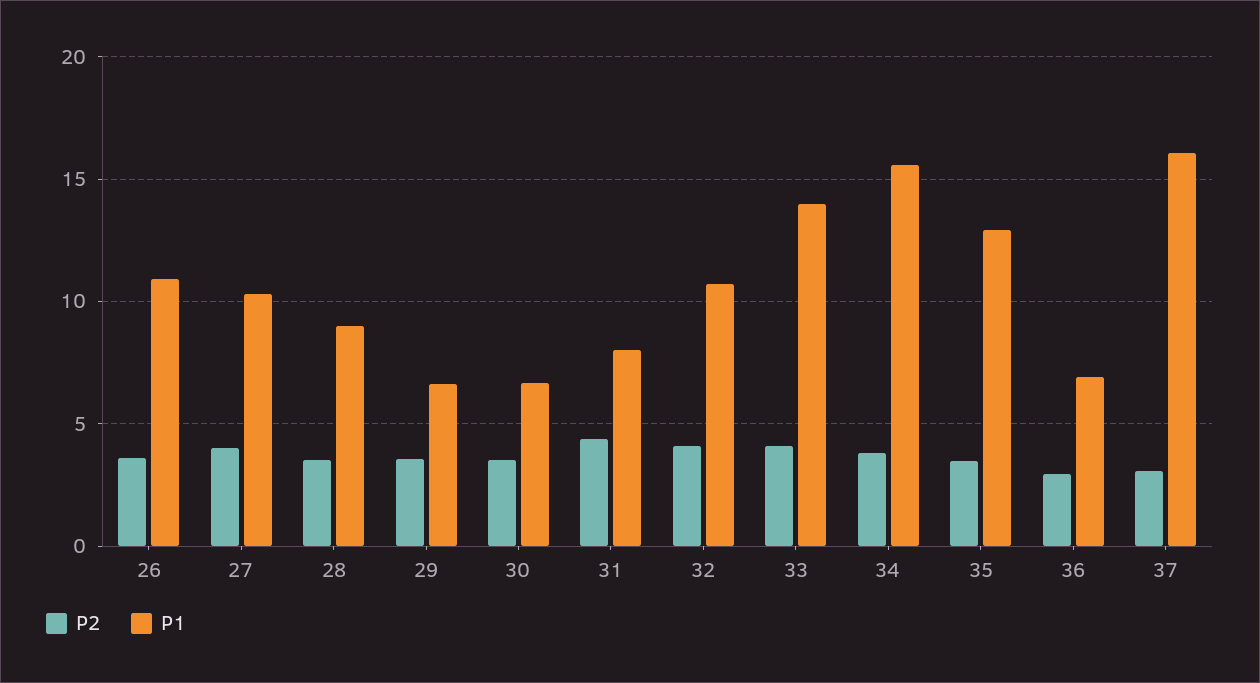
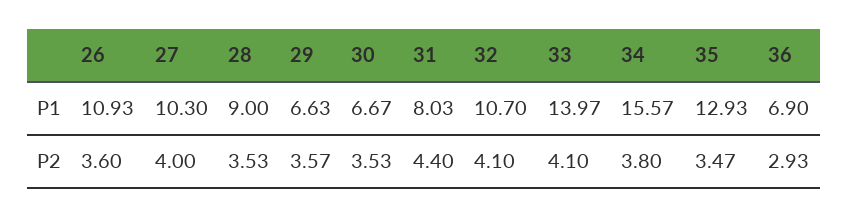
P2, 37: 3 -> none
P1, 37: 16 -> none

